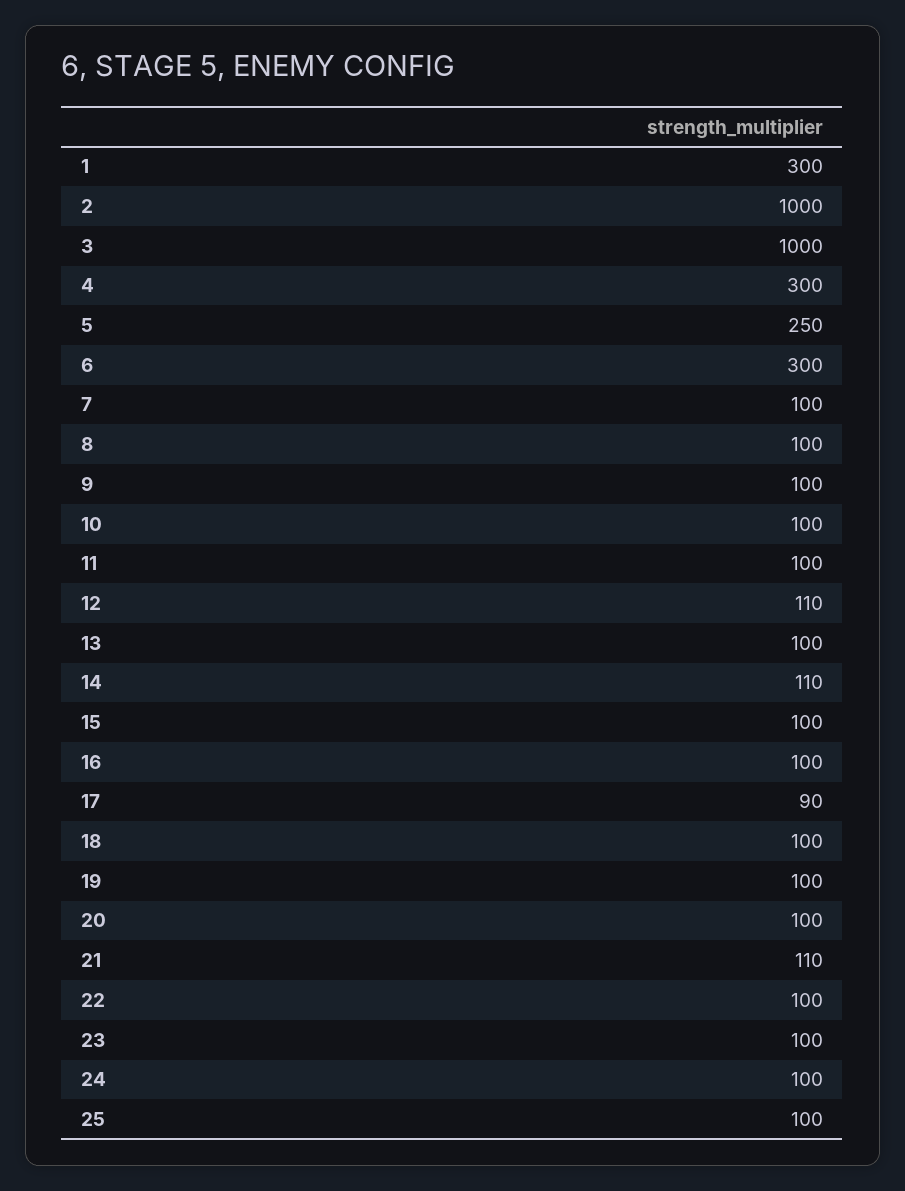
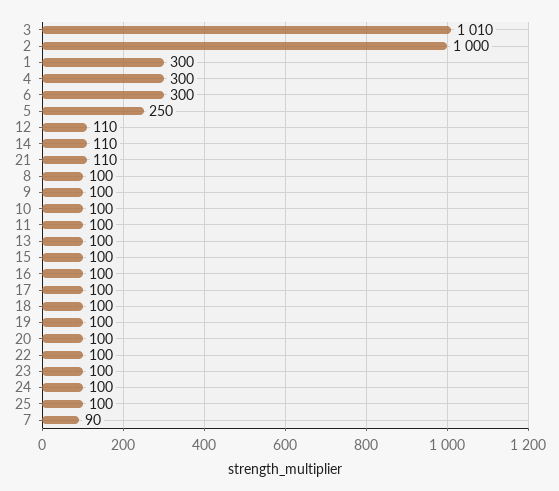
3: 1000 -> 1010
7: 100 -> 90
17: 90 -> 100

